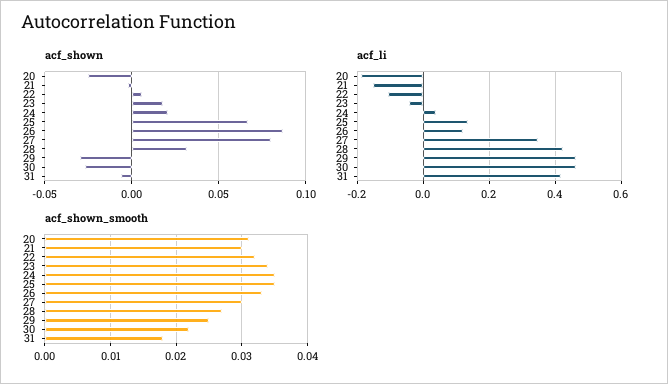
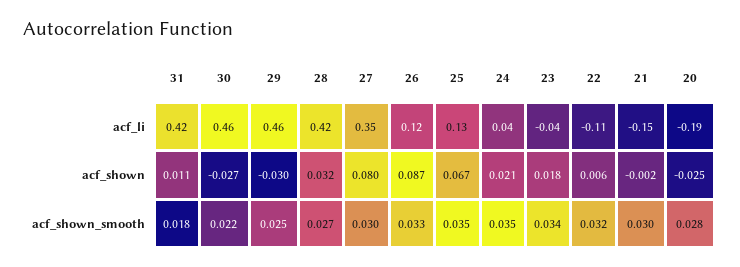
acf_shown, 31: -0.005 -> 0.011
acf_shown_smooth, 20: 0.031 -> 0.028

